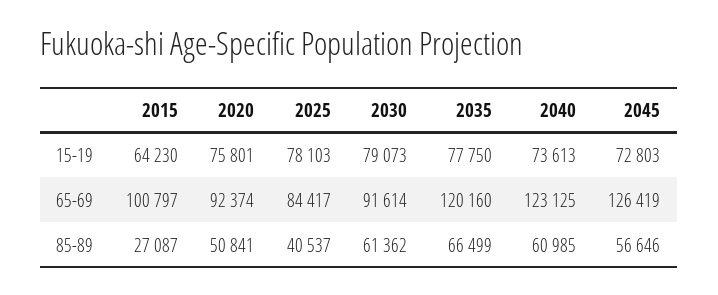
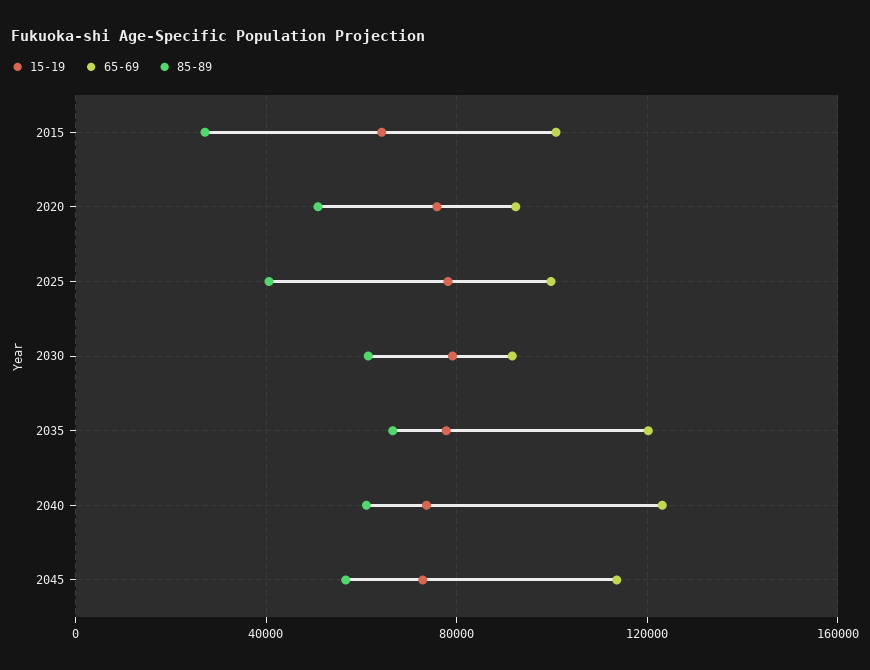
65-69, 2025: 84417 -> 100000
65-69, 2045: 126419 -> 115000

